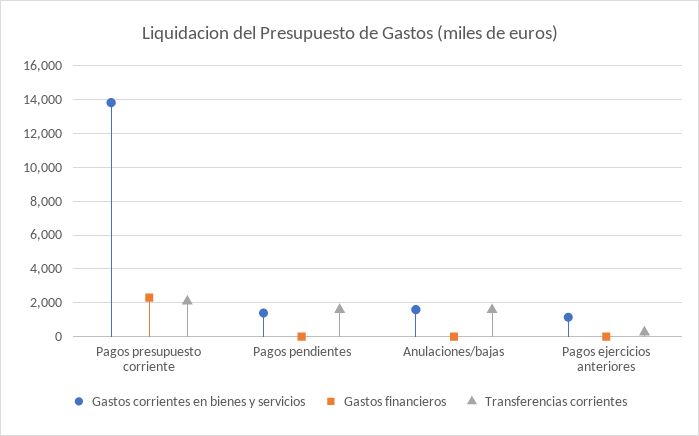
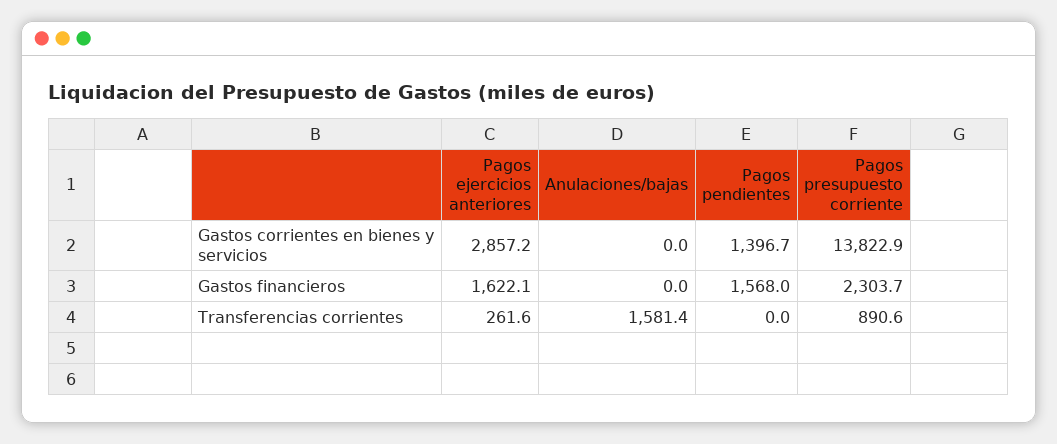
Transferencias corrientes, Pagos presupuesto corriente: 2000 -> 890.6
Gastos financieros, Pagos pendientes: 0 -> 1568
Transferencias corrientes, Pagos pendientes: 1500 -> 0
Gastos corrientes en bienes y servicios, Anulaciones/bajas: 1500 -> 0
Gastos corrientes en bienes y servicios, Pagos ejercicios anteriores: 1000 -> 2857.2
Gastos financieros, Pagos ejercicios anteriores: 0 -> 1622.1

